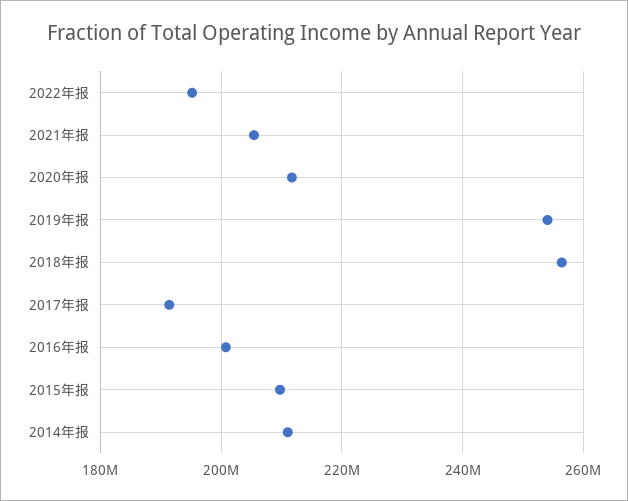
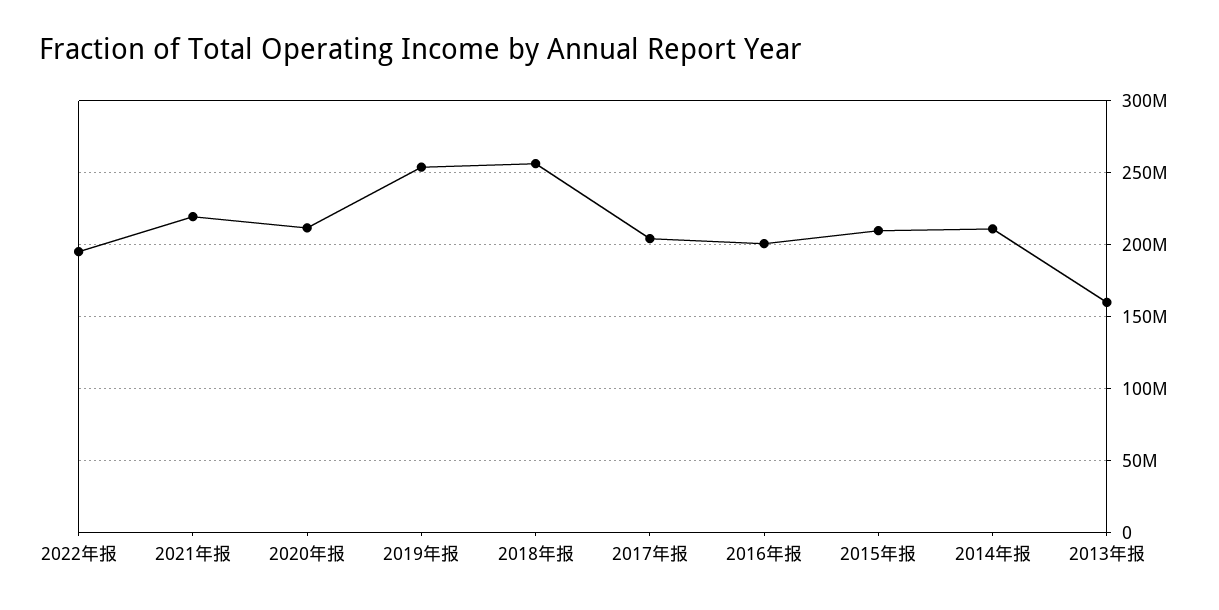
2021年报: 206000000 -> 220000000
2017年报: 192000000 -> 205000000
2013年报: none -> 160000000

